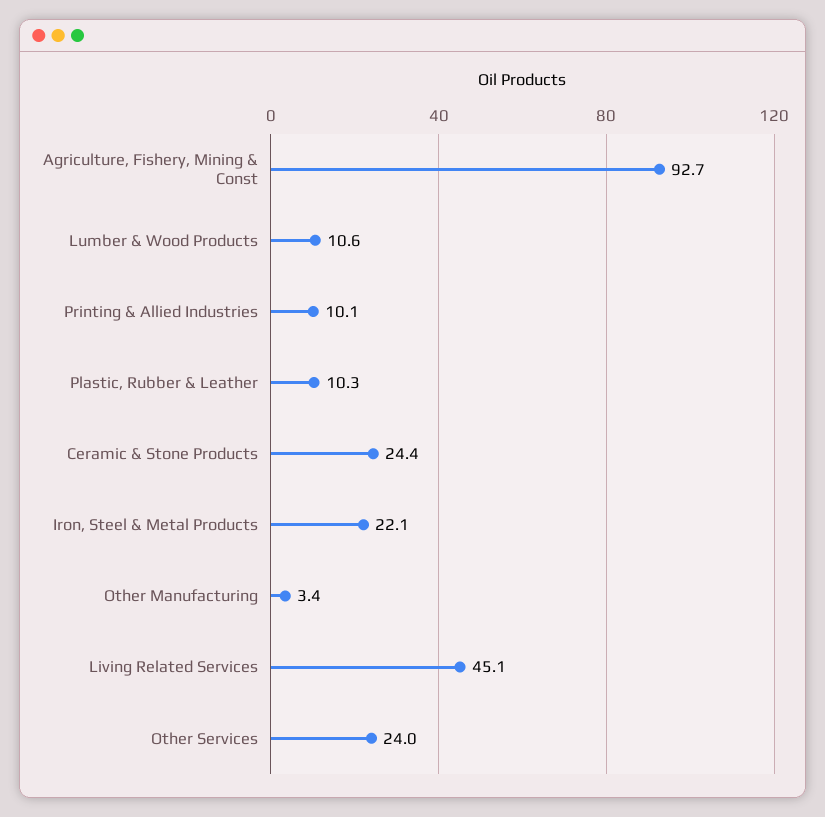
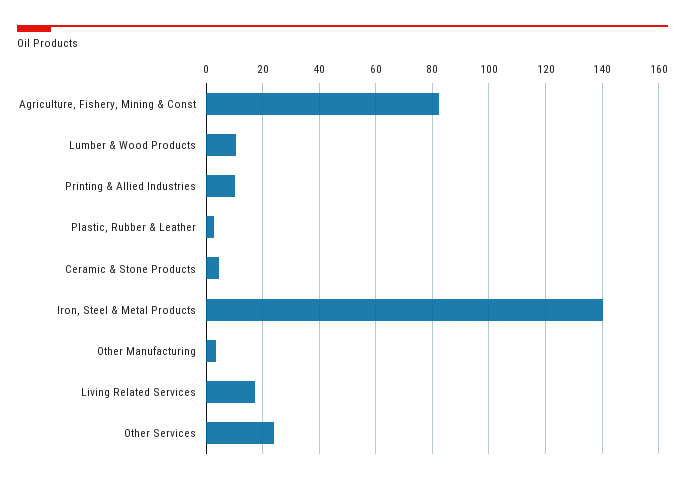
Agriculture, Fishery, Mining & Const: 92.7 -> 82.5
Plastic, Rubber & Leather: 10.3 -> 2.5
Ceramic & Stone Products: 24.4 -> 5
Iron, Steel & Metal Products: 22.1 -> 140
Living Related Services: 45.1 -> 17.5

